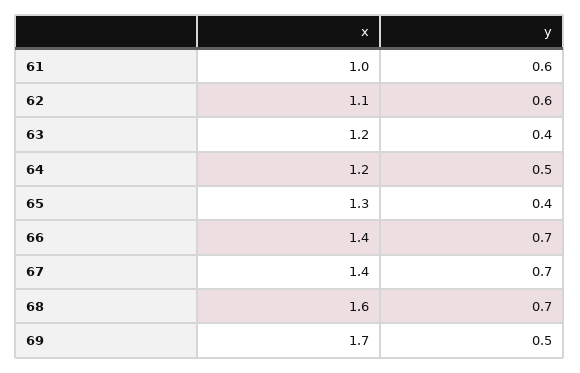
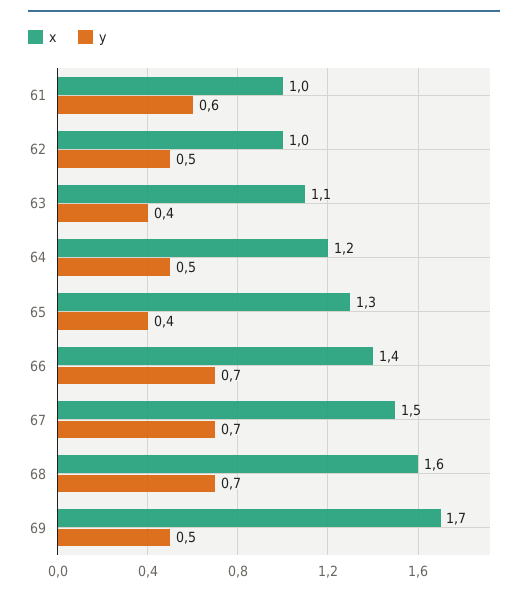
x, 62: 1.1 -> 1
y, 62: 0.6 -> 0.5
x, 63: 1.2 -> 1.1
x, 67: 1.4 -> 1.5

